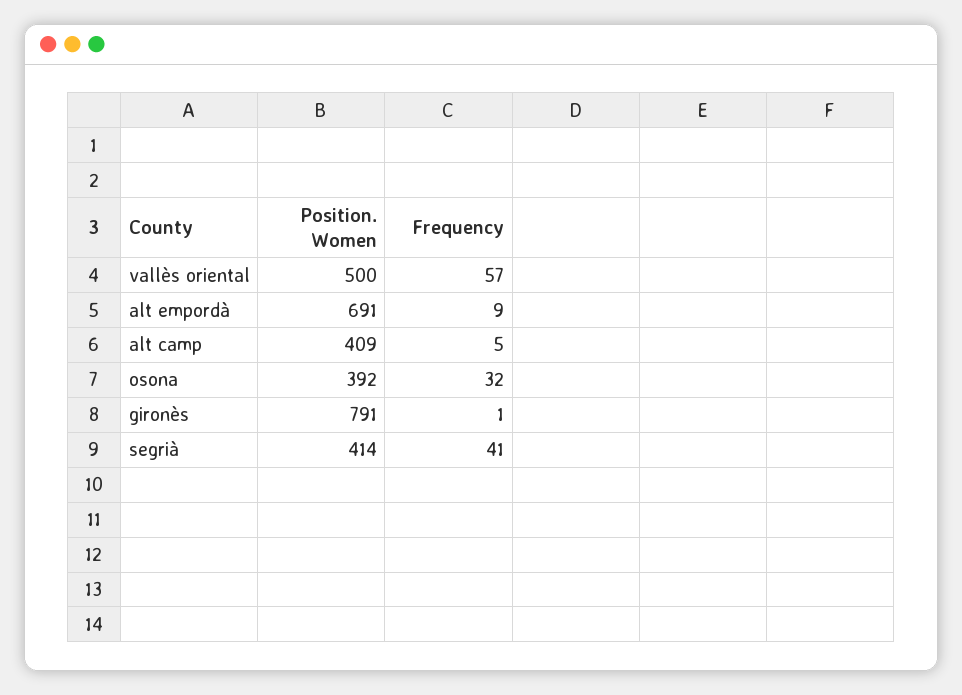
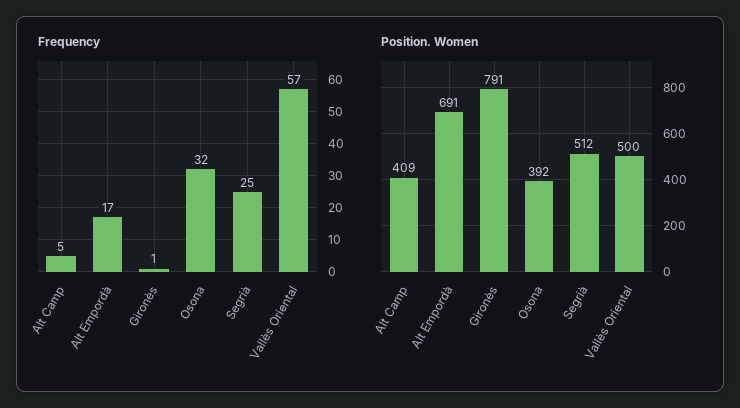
Frequency, alt empordà: 9 -> 17
Position. Women, segrià: 414 -> 512
Frequency, segrià: 41 -> 25

